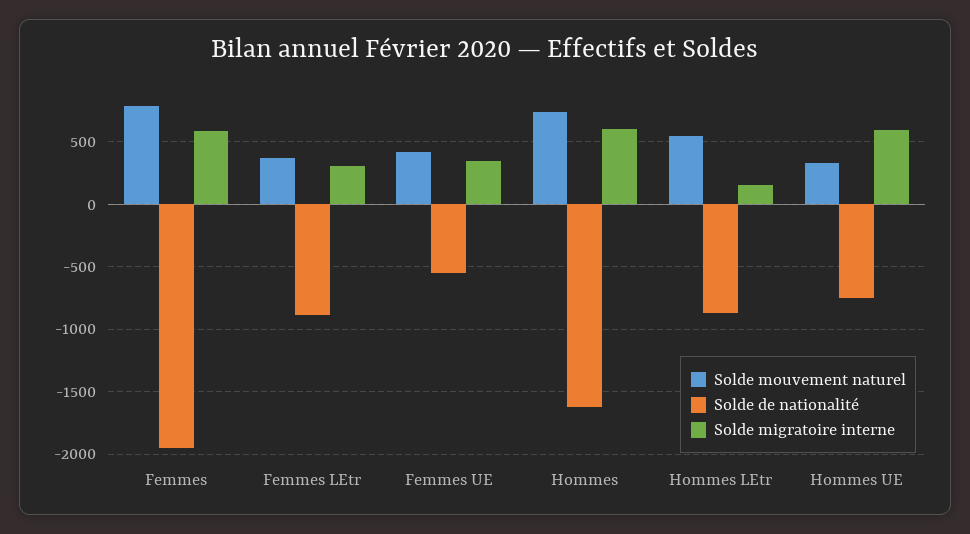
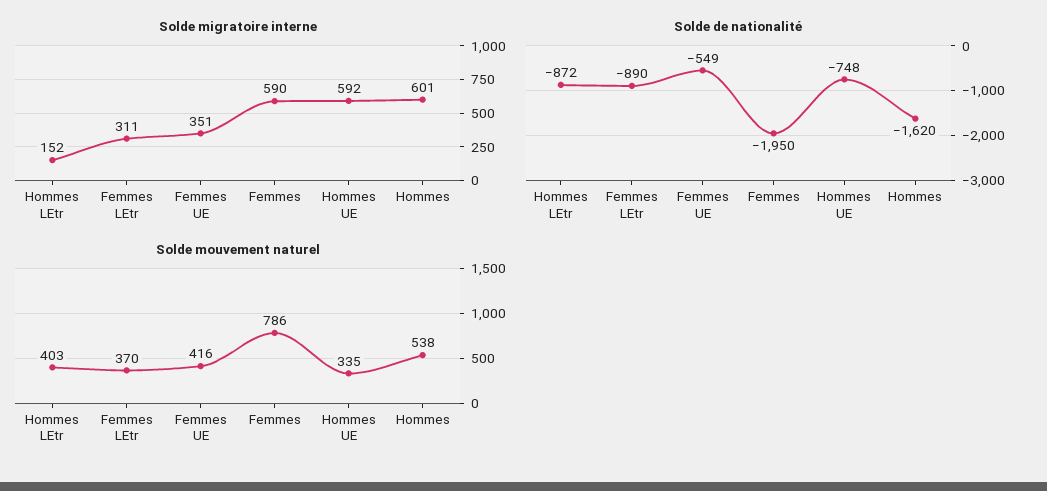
Solde mouvement naturel, Hommes: 750 -> 538
Solde mouvement naturel, Hommes LEtr: 550 -> 403

